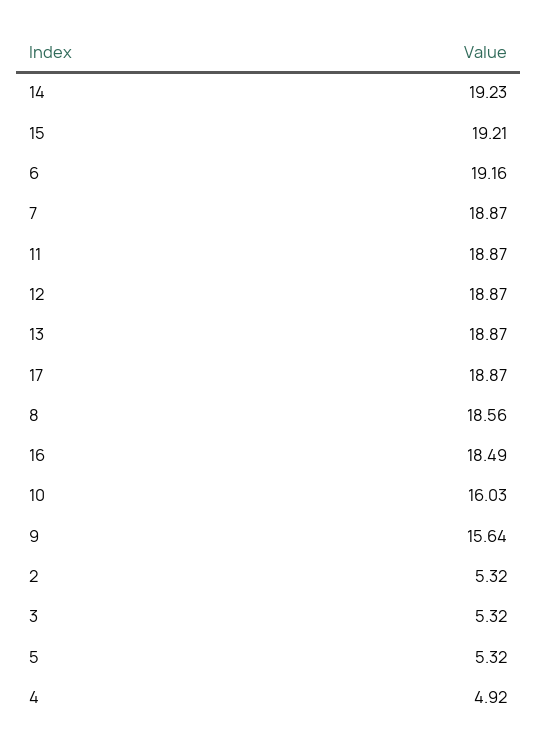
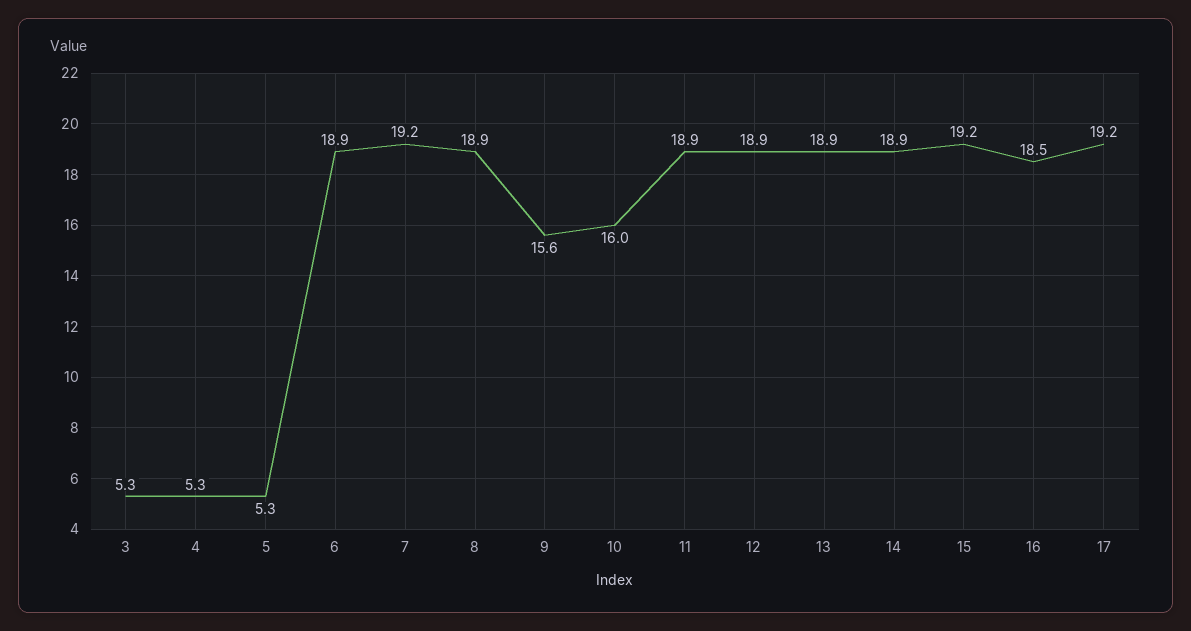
14: 19.23 -> 18.9
6: 19.16 -> 18.9
7: 18.87 -> 19.2
17: 18.87 -> 19.2
8: 18.56 -> 18.9
2: 5.32 -> none
4: 4.92 -> 5.3

